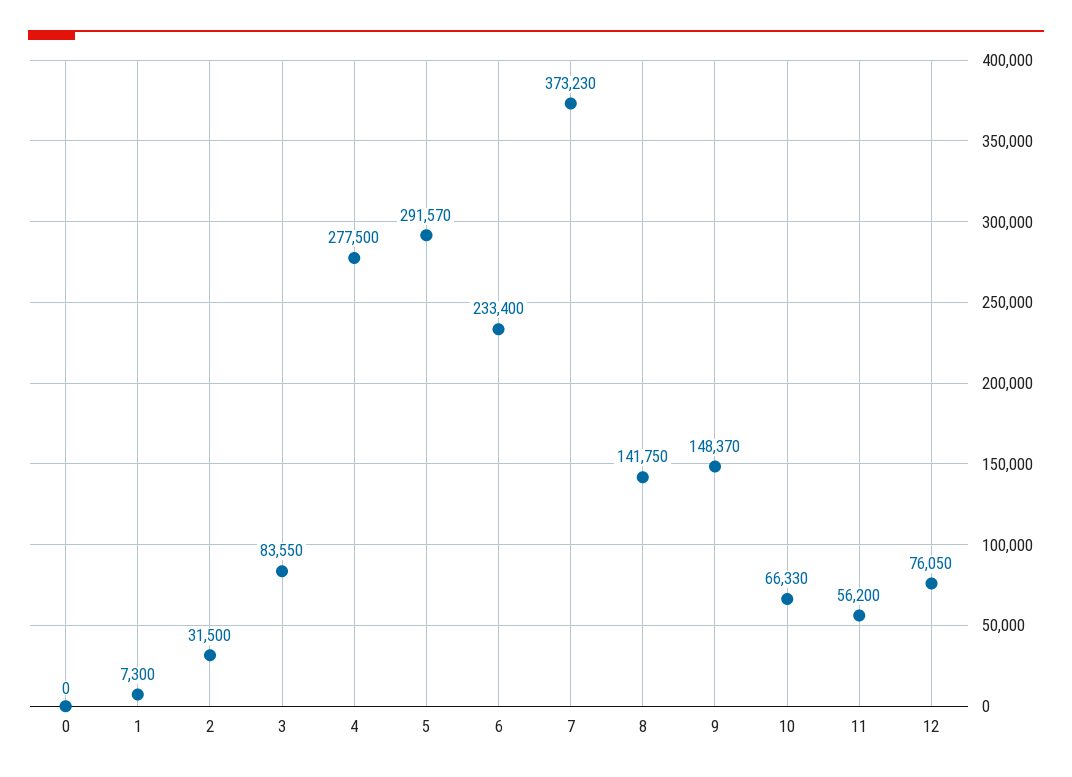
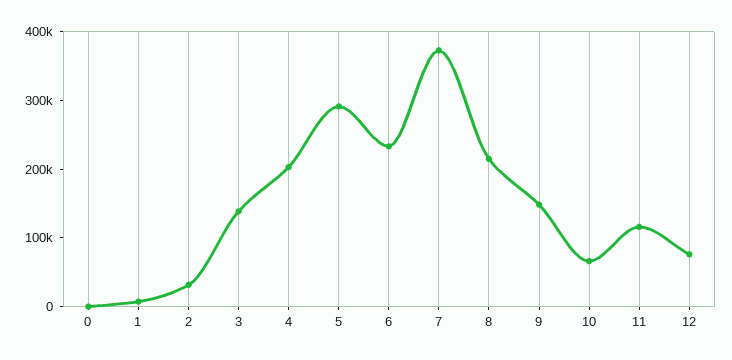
3: 83550 -> 140000
4: 277500 -> 200000
8: 141750 -> 220000
11: 56200 -> 120000

